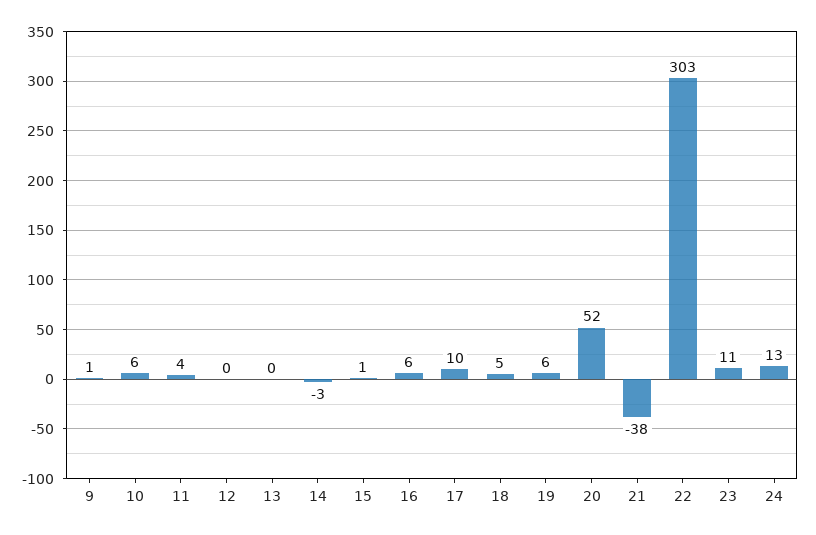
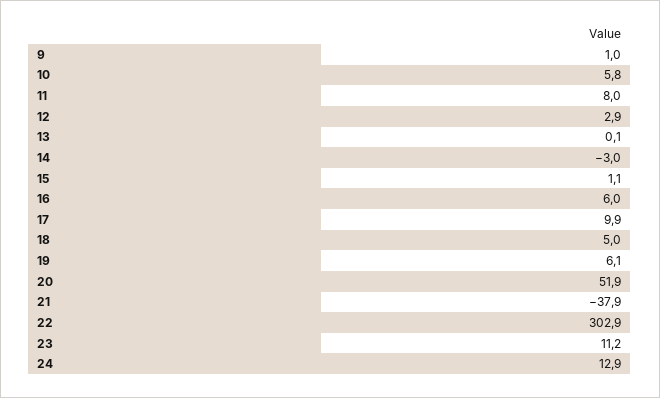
11: 4 -> 8
12: 0 -> 2.9

